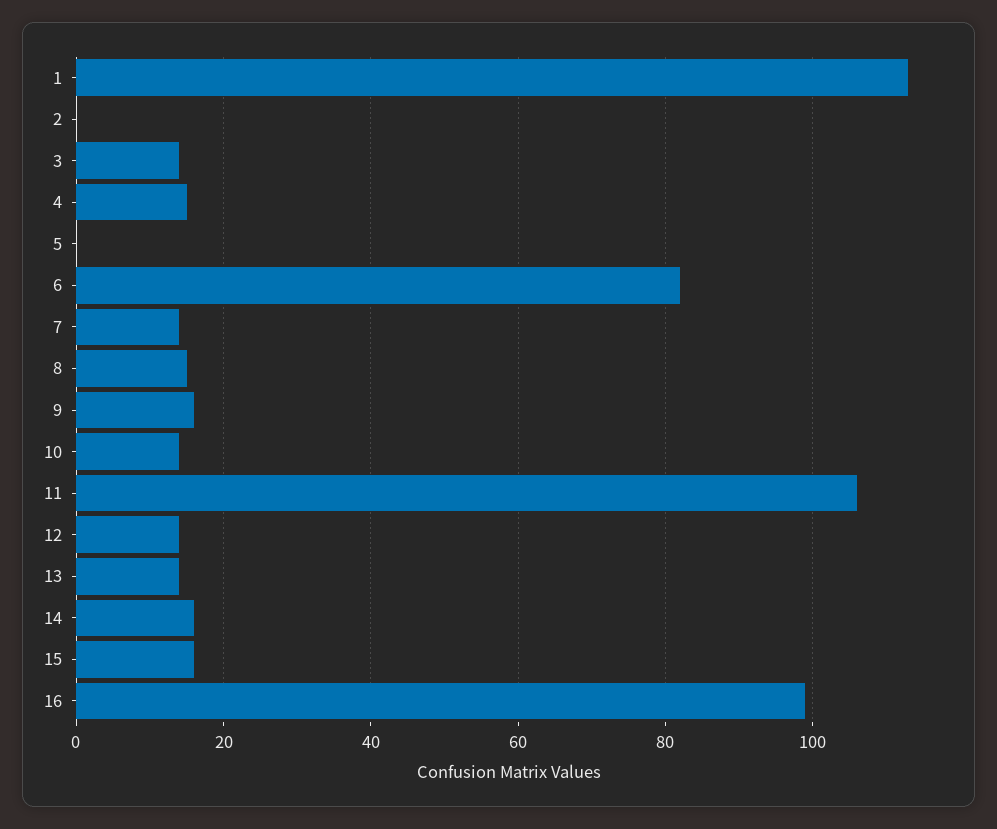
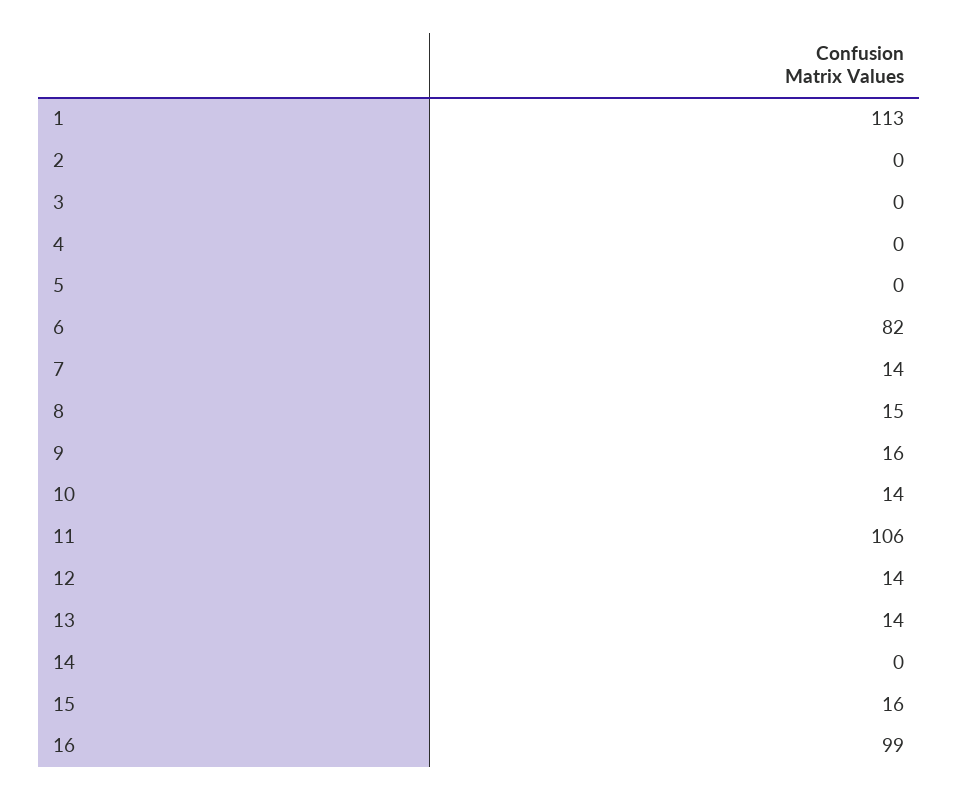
3: 15 -> 0
4: 15 -> 0
14: 15 -> 0

